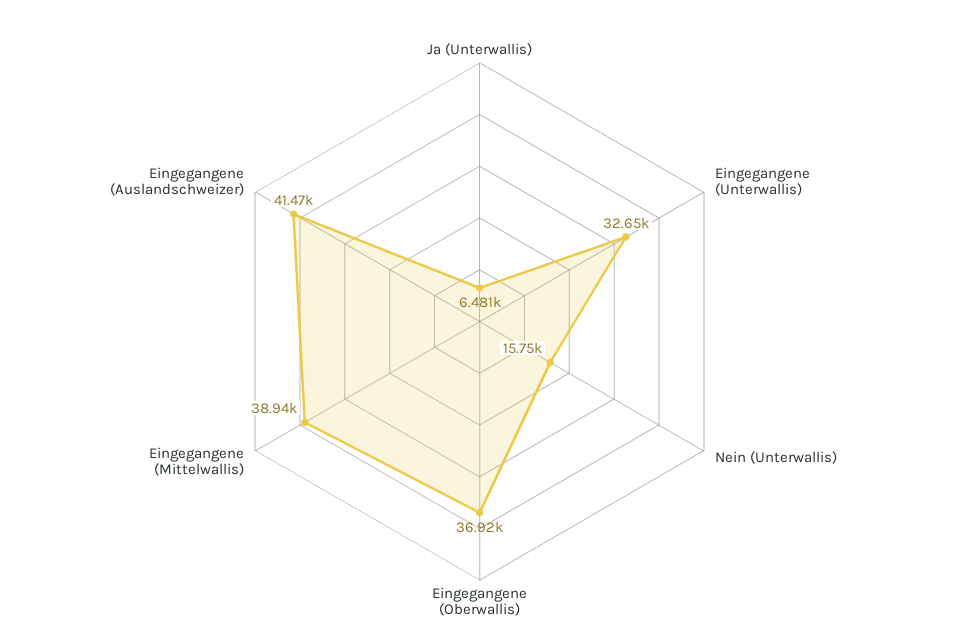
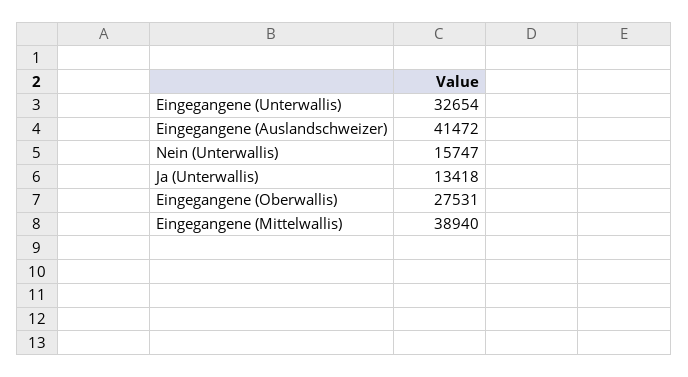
Ja (Unterwallis): 6481 -> 13418
Eingegangene (Oberwallis): 36920 -> 27531

